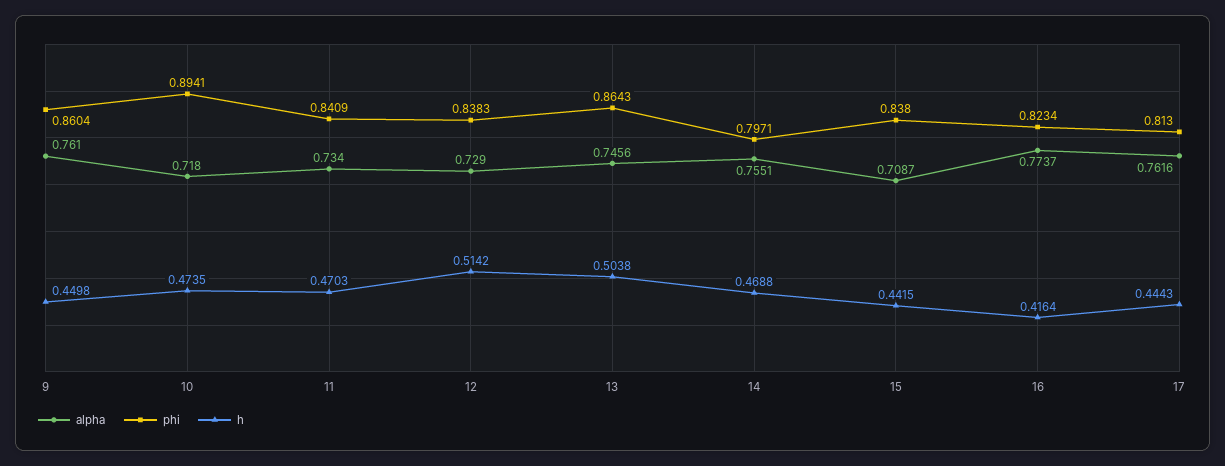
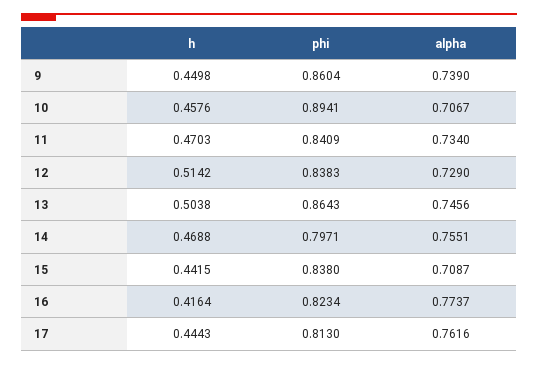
alpha, 9: 0.761 -> 0.739
alpha, 10: 0.718 -> 0.7067
h, 10: 0.4735 -> 0.4576

